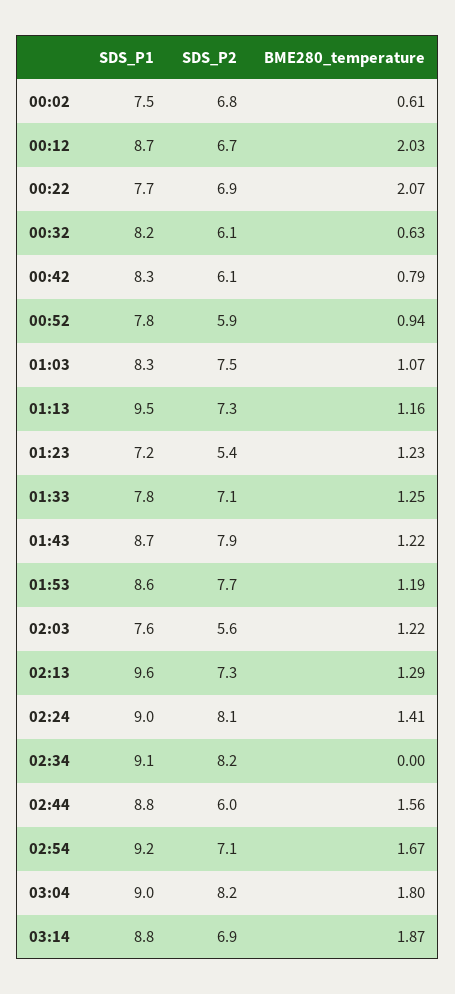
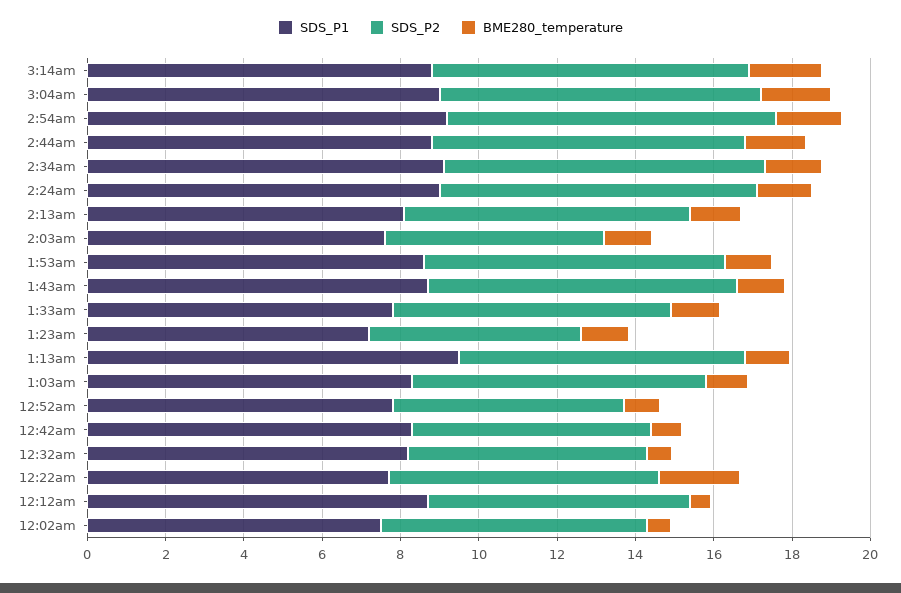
BME280_temperature, 00:12: 2.03 -> 0.5
SDS_P1, 02:13: 9.6 -> 8
BME280_temperature, 02:34: 0 -> 1.5
SDS_P2, 02:44: 6 -> 8
SDS_P2, 02:54: 7.1 -> 8.5
SDS_P2, 03:14: 6.9 -> 8

